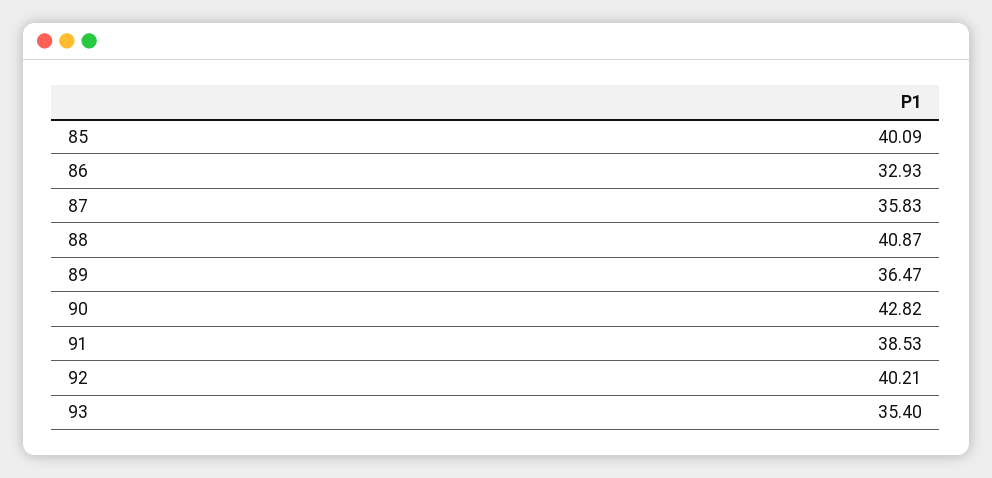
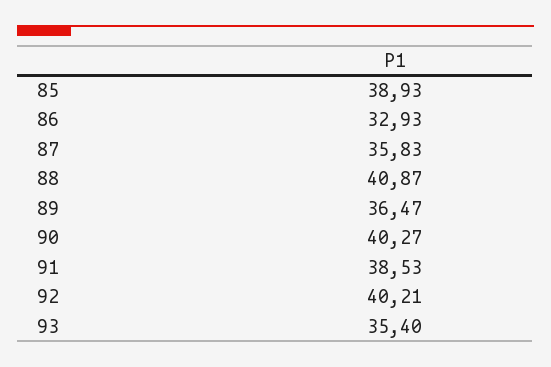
85: 40.09 -> 38.93
90: 42.82 -> 40.27

